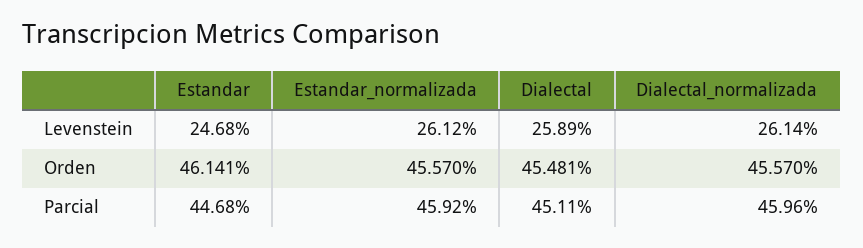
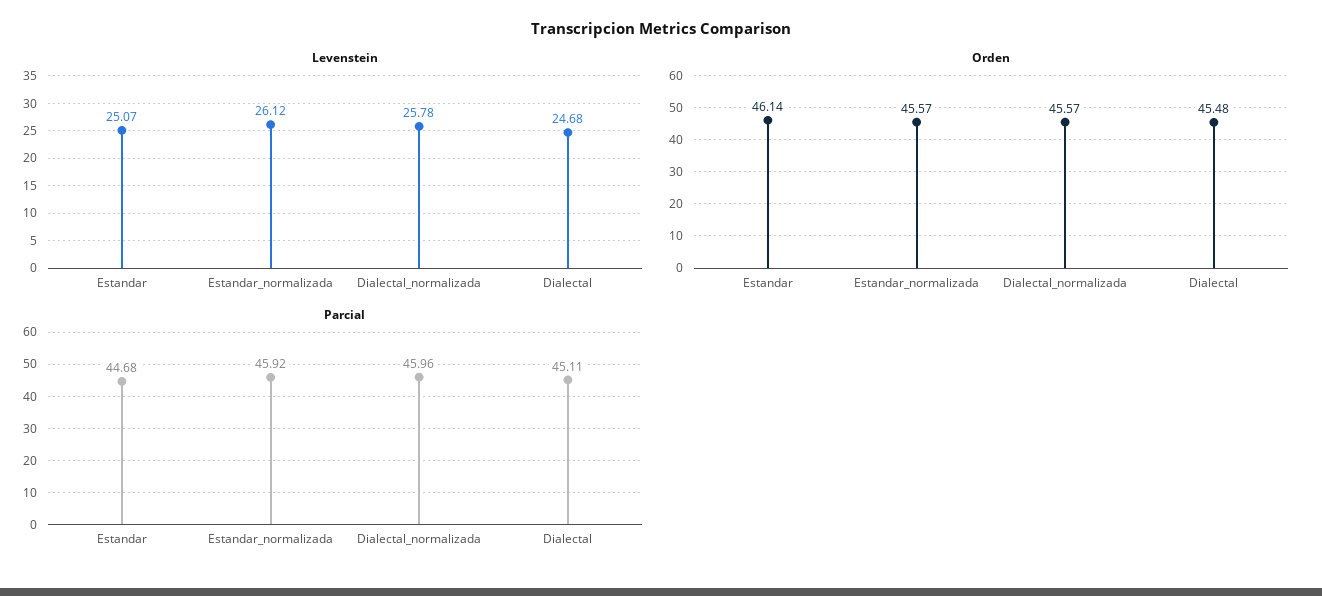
Levenstein, Estandar: 24.68 -> 25.07
Levenstein, Dialectal: 25.89 -> 24.68
Levenstein, Dialectal_normalizada: 26.14 -> 25.78

